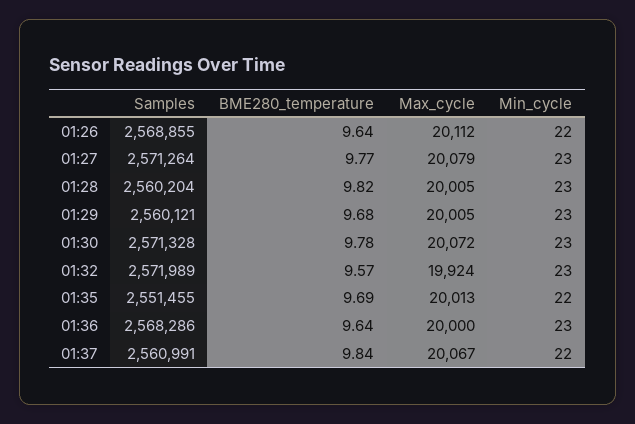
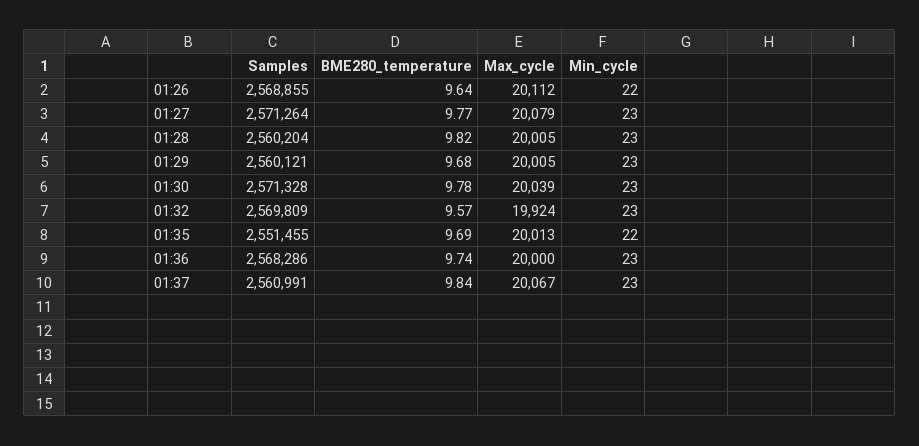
Max_cycle, 01:30: 20072 -> 20039
Samples, 01:32: 2571989 -> 2569809
BME280_temperature, 01:36: 9.64 -> 9.74
Min_cycle, 01:37: 22 -> 23

